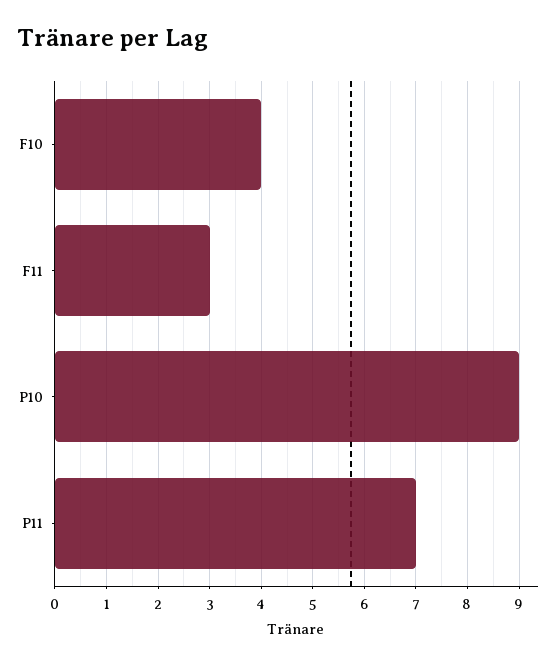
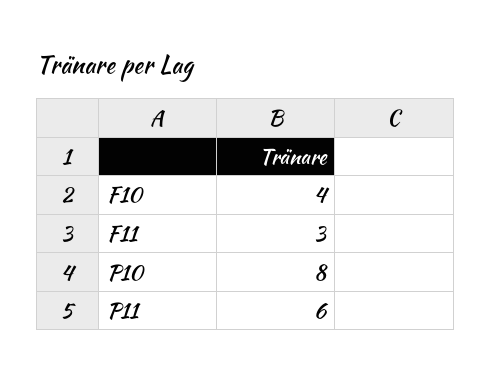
P10: 9 -> 8
P11: 7 -> 6

